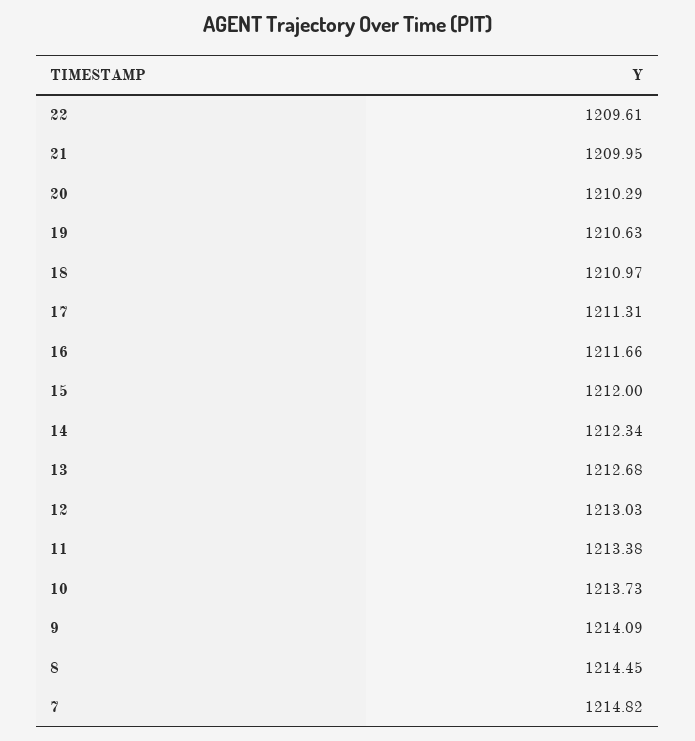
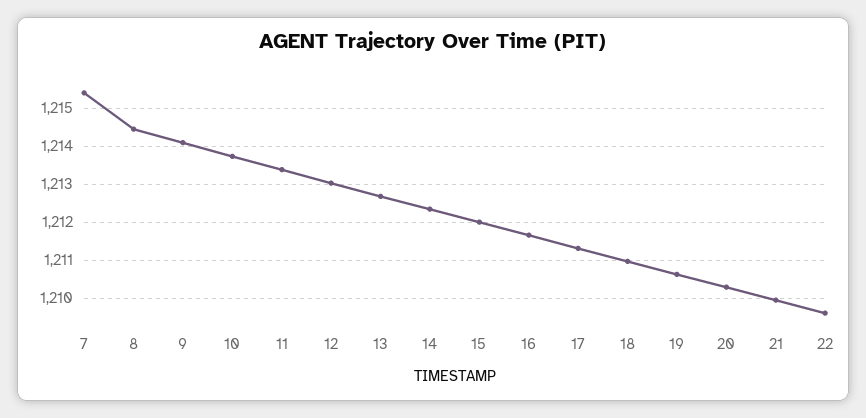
7: 1214.82 -> 1215.4

